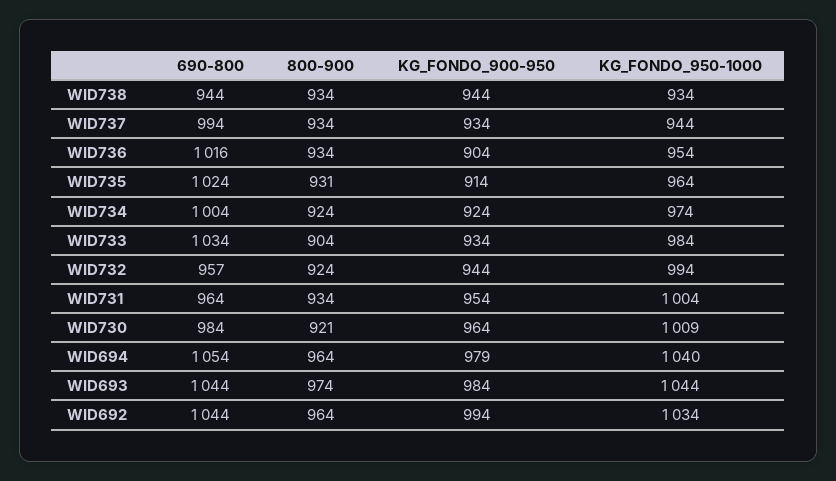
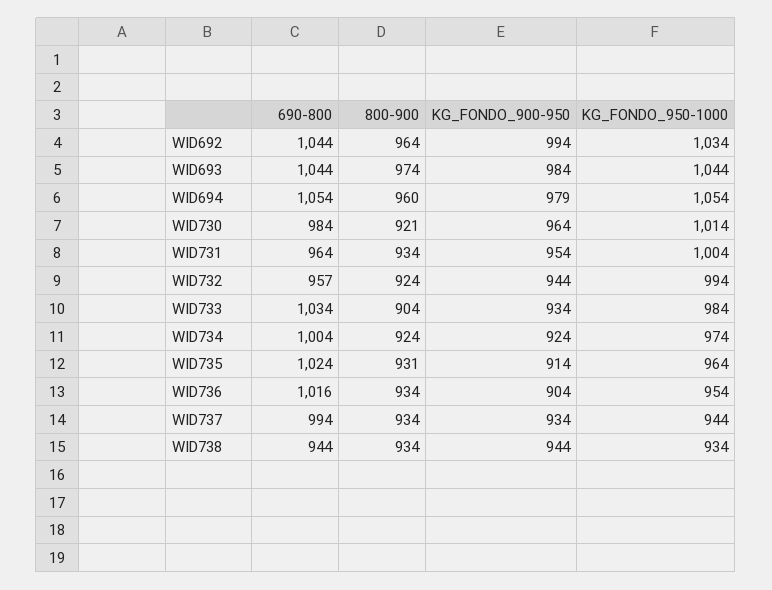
KG_FONDO_950-1000, WID730: 1009 -> 1014
800-900, WID694: 964 -> 960
KG_FONDO_950-1000, WID694: 1040 -> 1054

